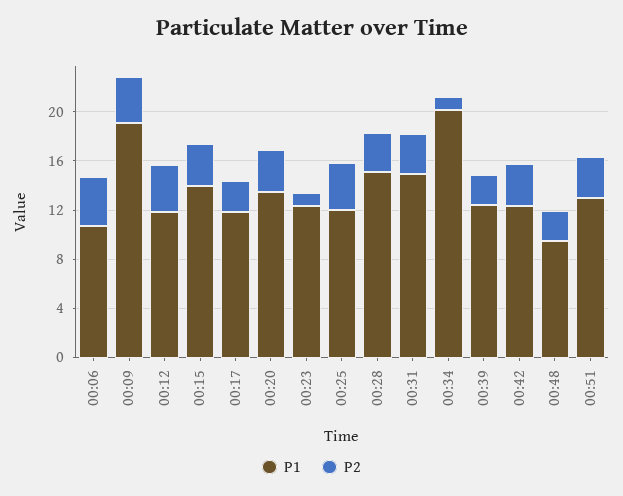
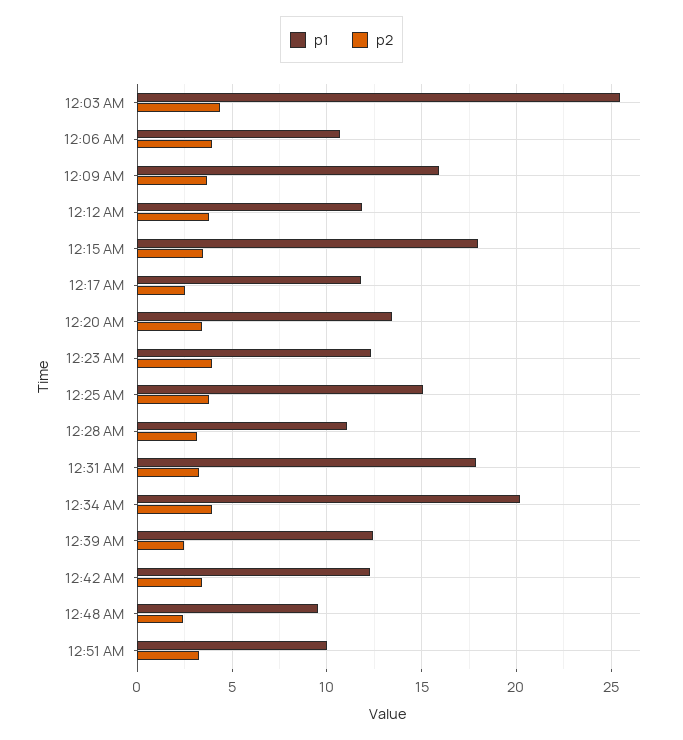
P1, 00:09: 19 -> 16
P1, 00:15: 14 -> 18
P2, 00:23: 1 -> 4
P1, 00:25: 12 -> 15
P1, 00:28: 15 -> 11
P1, 00:31: 15 -> 18
P2, 00:34: 1 -> 4
P1, 00:51: 13 -> 10
P1, 12:03 AM: none -> 25.5
P2, 12:03 AM: none -> 4.5

